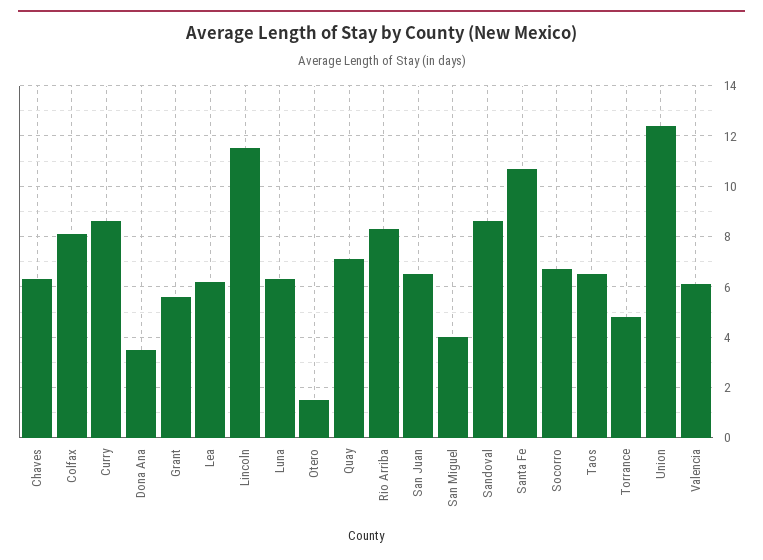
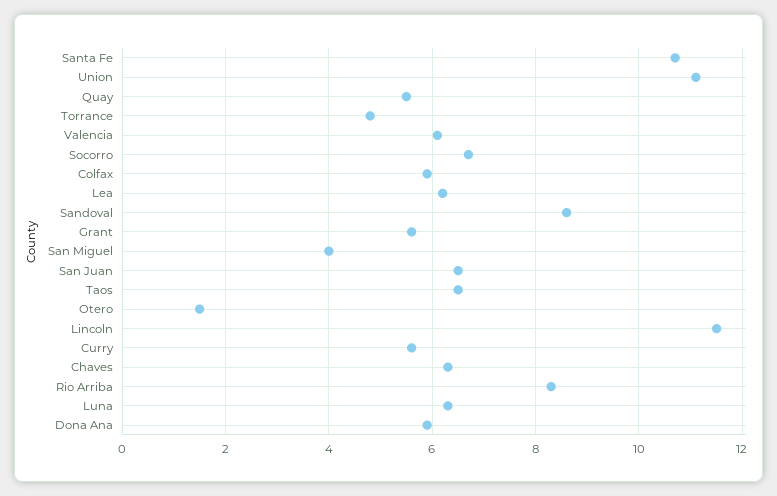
Colfax: 8 -> 6
Curry: 8.5 -> 5.5
Dona Ana: 3.5 -> 6
Quay: 7 -> 5.5
Union: 12.5 -> 11

